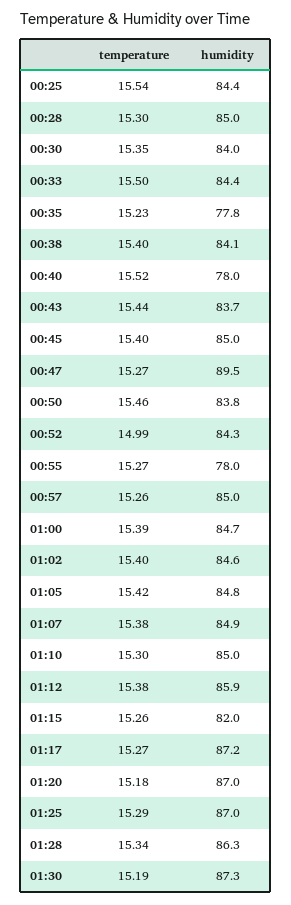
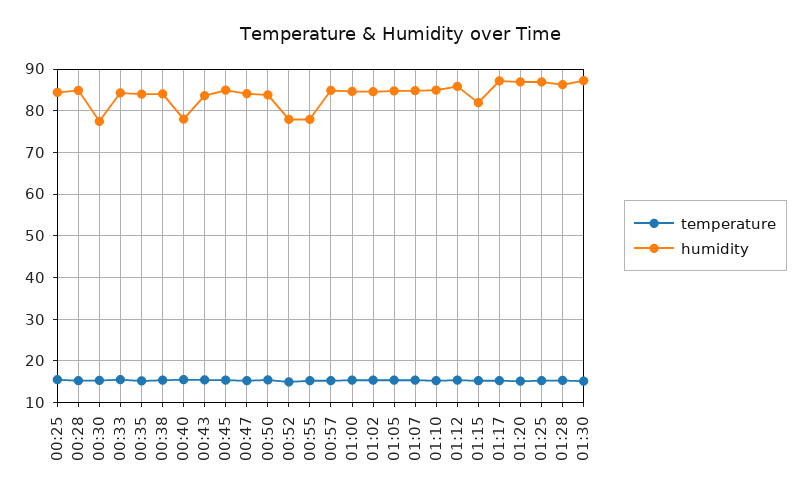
humidity, 00:30: 84 -> 78
humidity, 00:35: 77.8 -> 84
humidity, 00:47: 89.5 -> 84
humidity, 00:52: 84.3 -> 78

